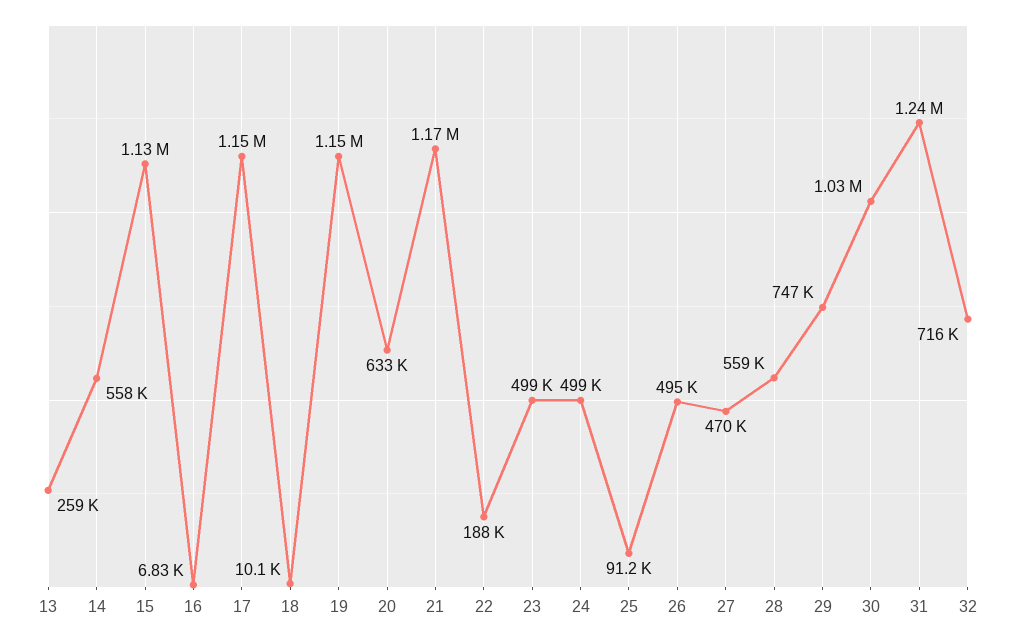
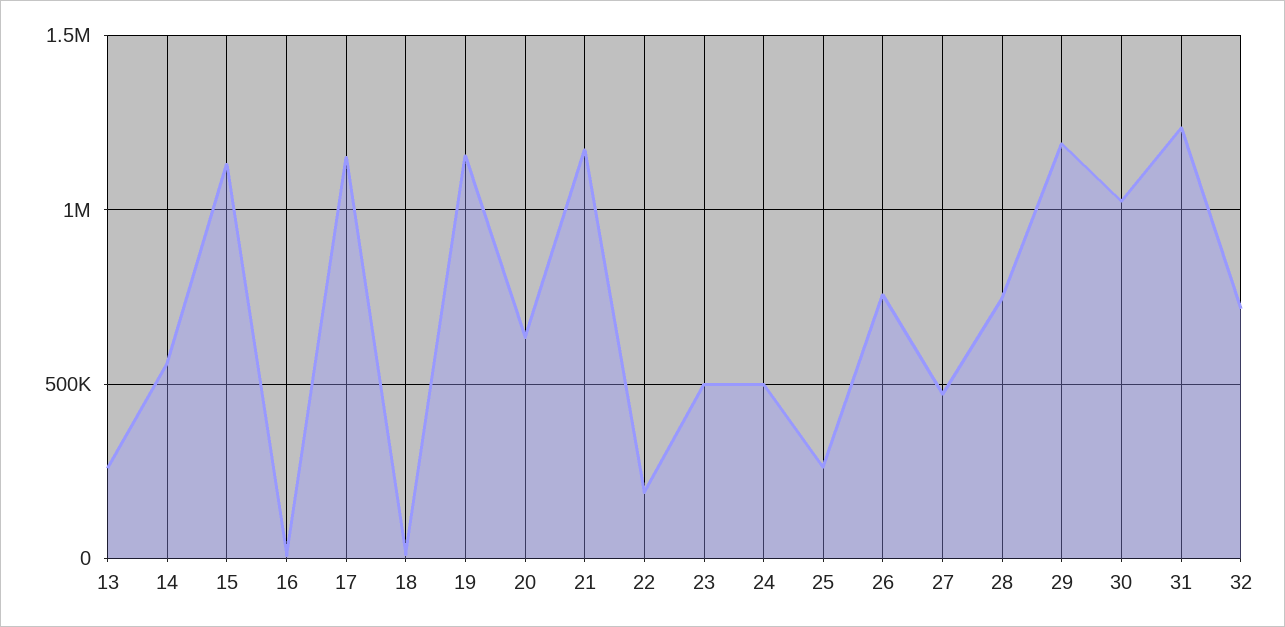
25: 91200 -> 250000
26: 495000 -> 750000
28: 559000 -> 750000
29: 747000 -> 1200000

